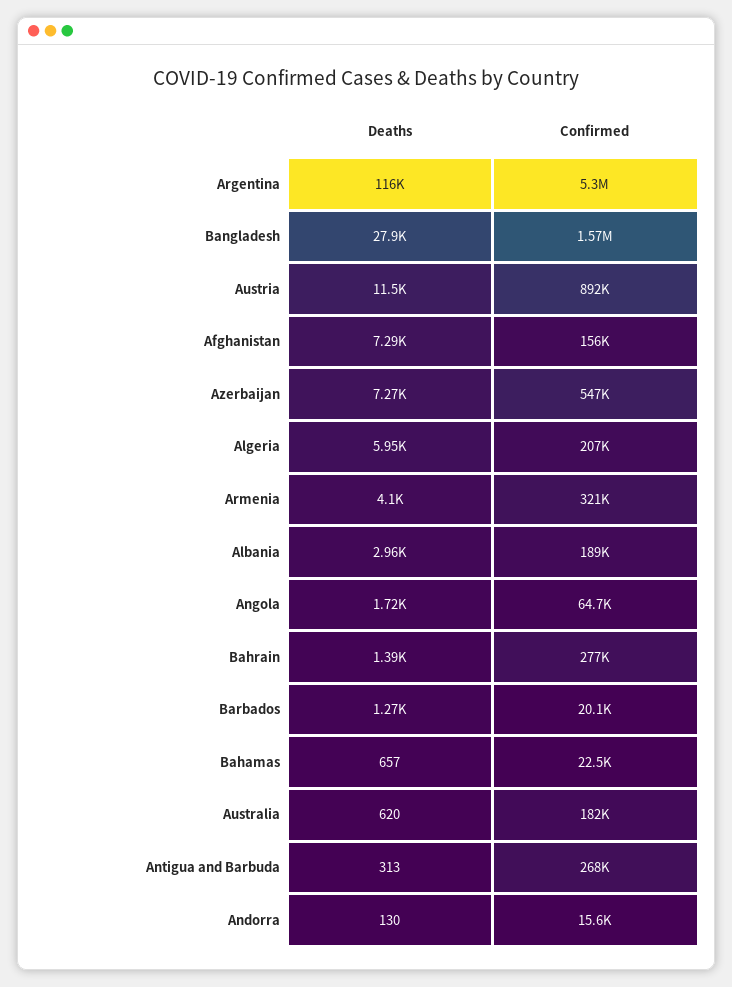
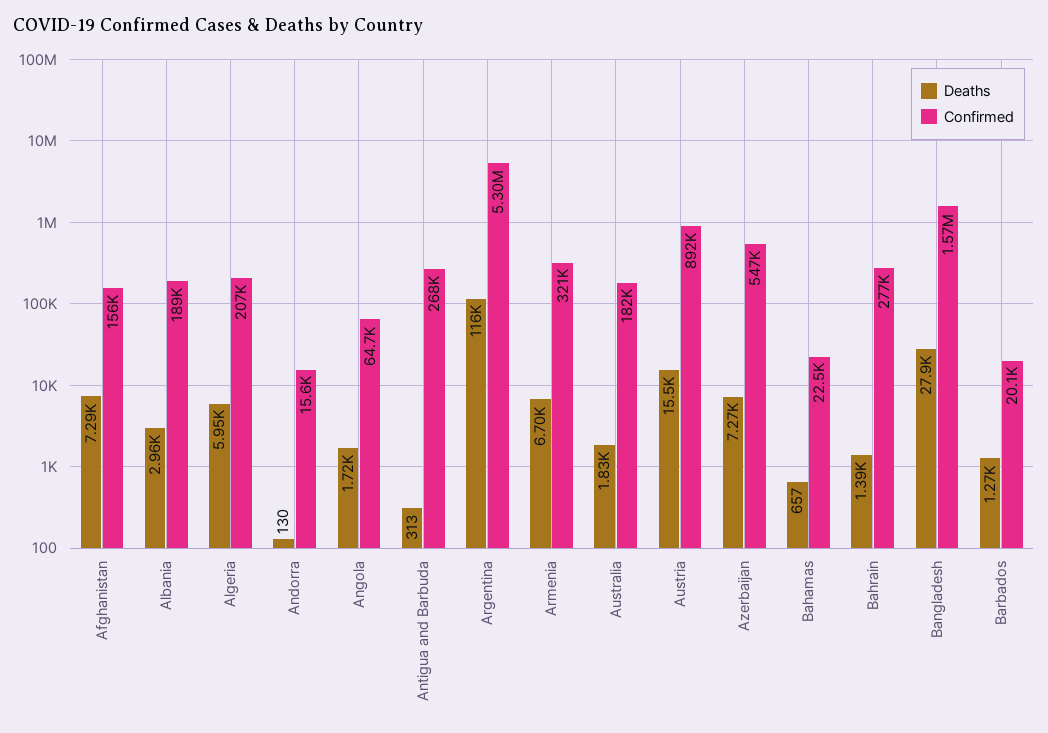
Deaths, Austria: 11500 -> 15500
Deaths, Armenia: 4100 -> 6700
Deaths, Australia: 620 -> 1830

